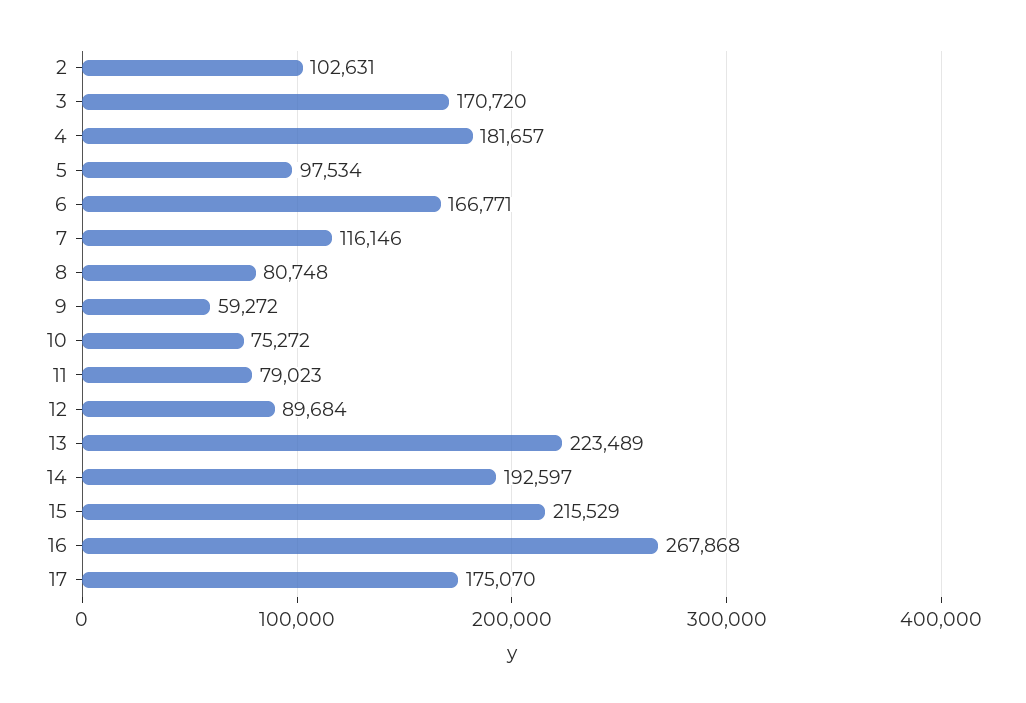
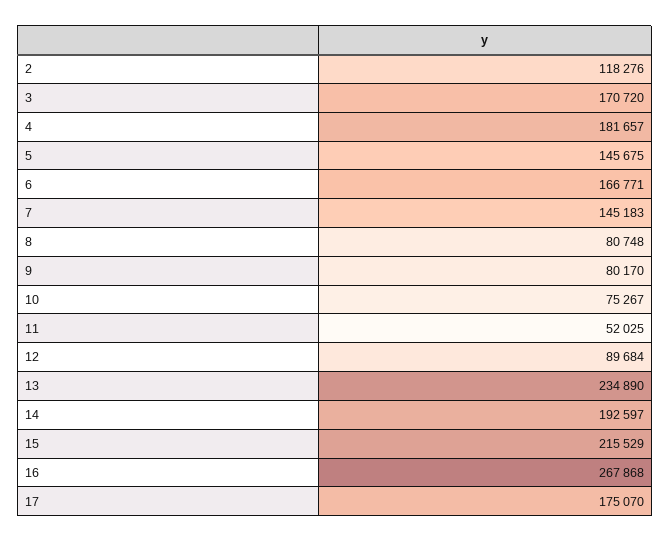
2: 102631 -> 118276
5: 97534 -> 145675
7: 116146 -> 145183
9: 59272 -> 80170
10: 75272 -> 75267
11: 79023 -> 52025
13: 223489 -> 234890

